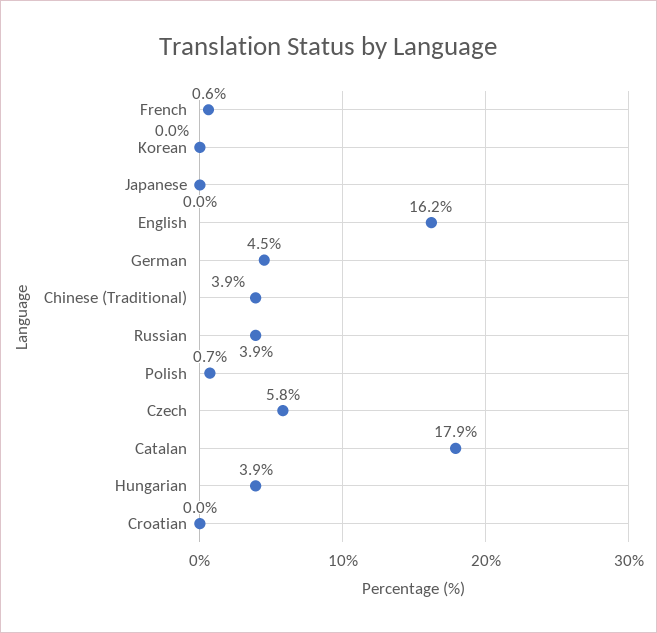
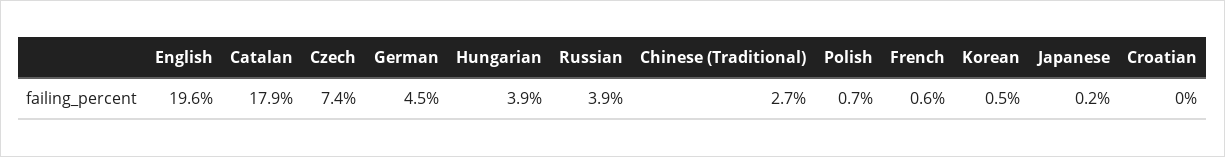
Korean: 0 -> 0.5
Japanese: 0 -> 0.2
English: 16.2 -> 19.6
Chinese (Traditional): 3.9 -> 2.7
Czech: 5.8 -> 7.4

